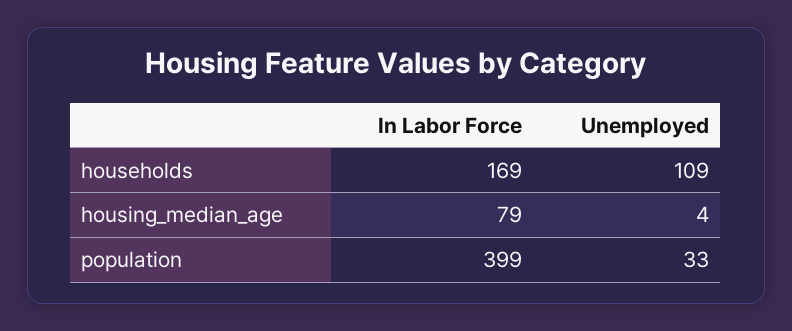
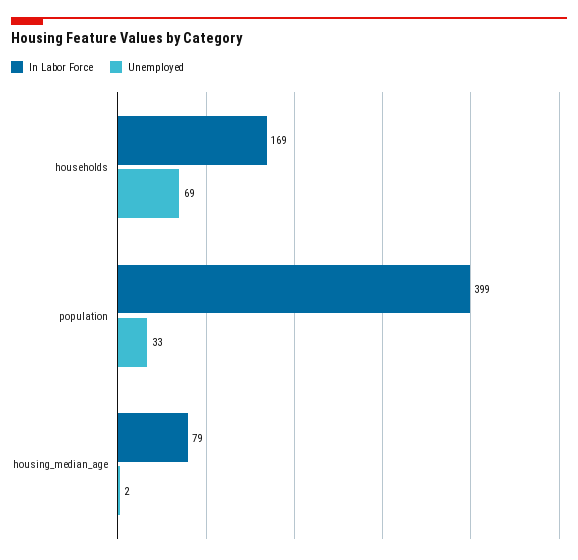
Unemployed, households: 109 -> 69
Unemployed, housing_median_age: 4 -> 2

